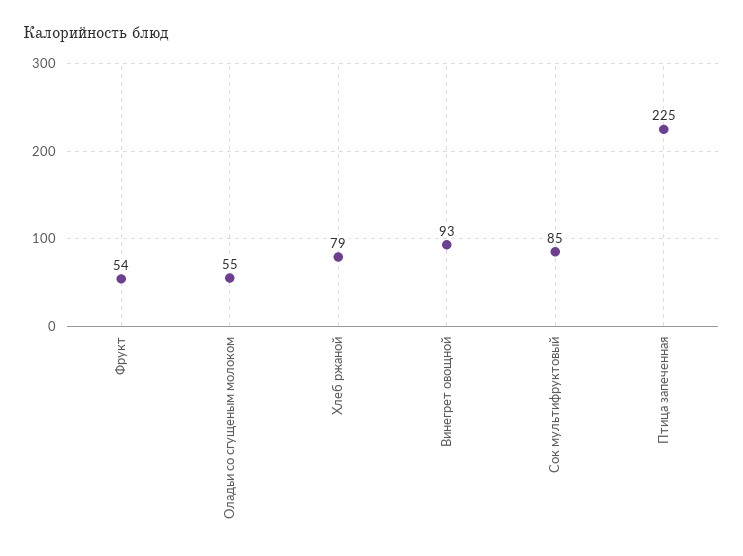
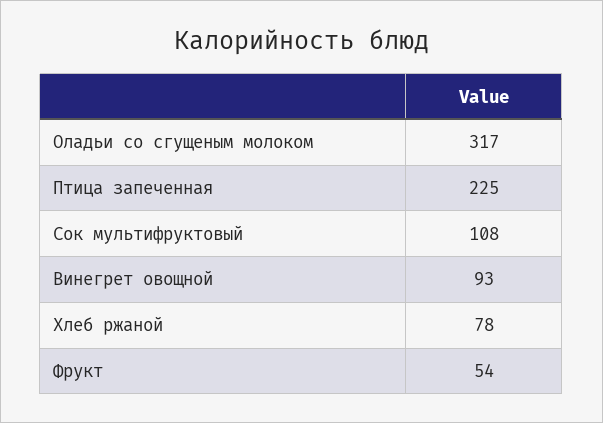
Оладьи со сгущеным молоком: 55 -> 317
Хлеб ржаной: 79 -> 78
Сок мультифруктовый: 85 -> 108

